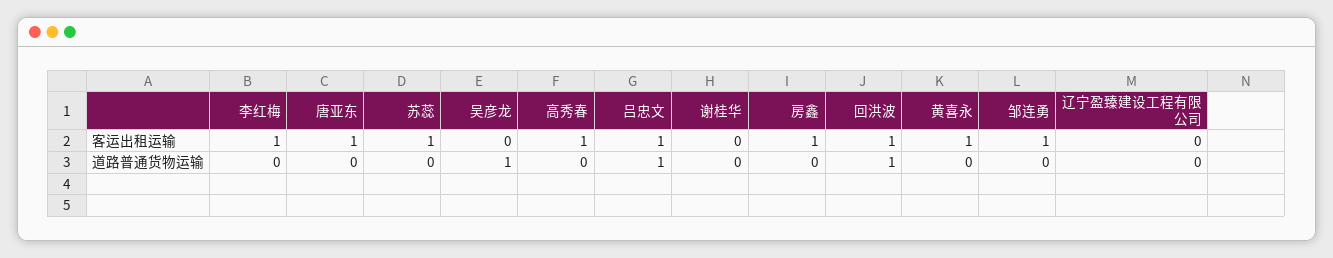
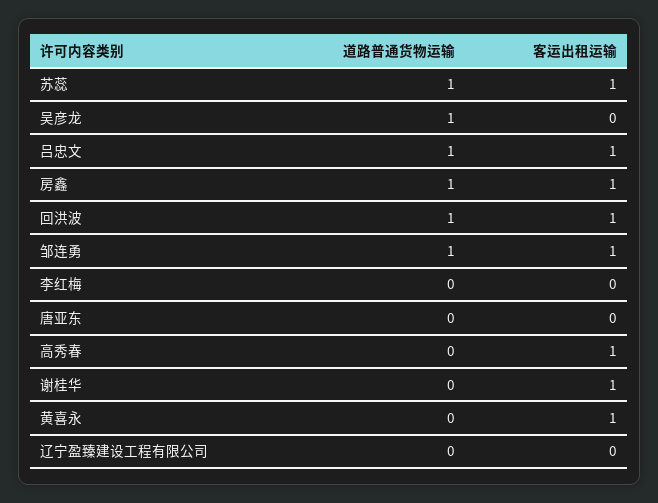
李红梅, 客运出租运输: 1 -> 0
唐亚东, 客运出租运输: 1 -> 0
谢桂华, 客运出租运输: 0 -> 1
苏蕊, 道路普通货物运输: 0 -> 1
房鑫, 道路普通货物运输: 0 -> 1
邹连勇, 道路普通货物运输: 0 -> 1

